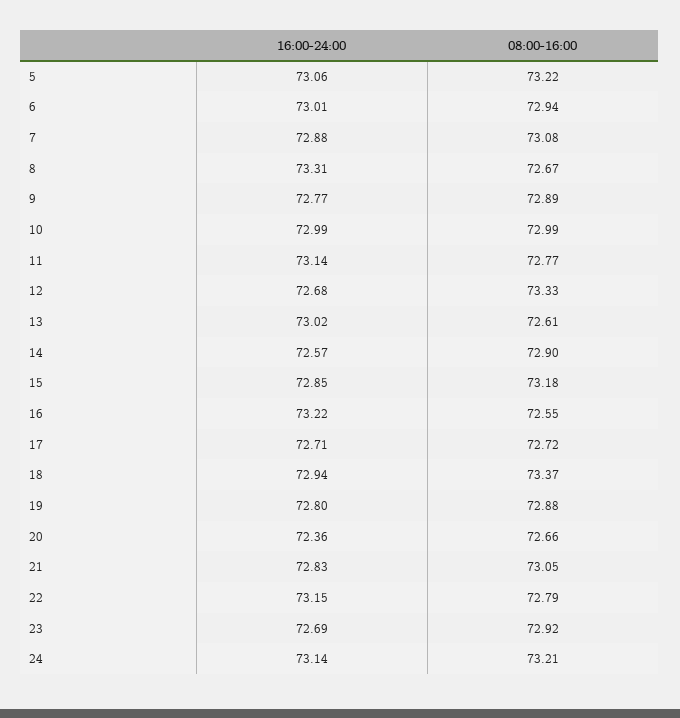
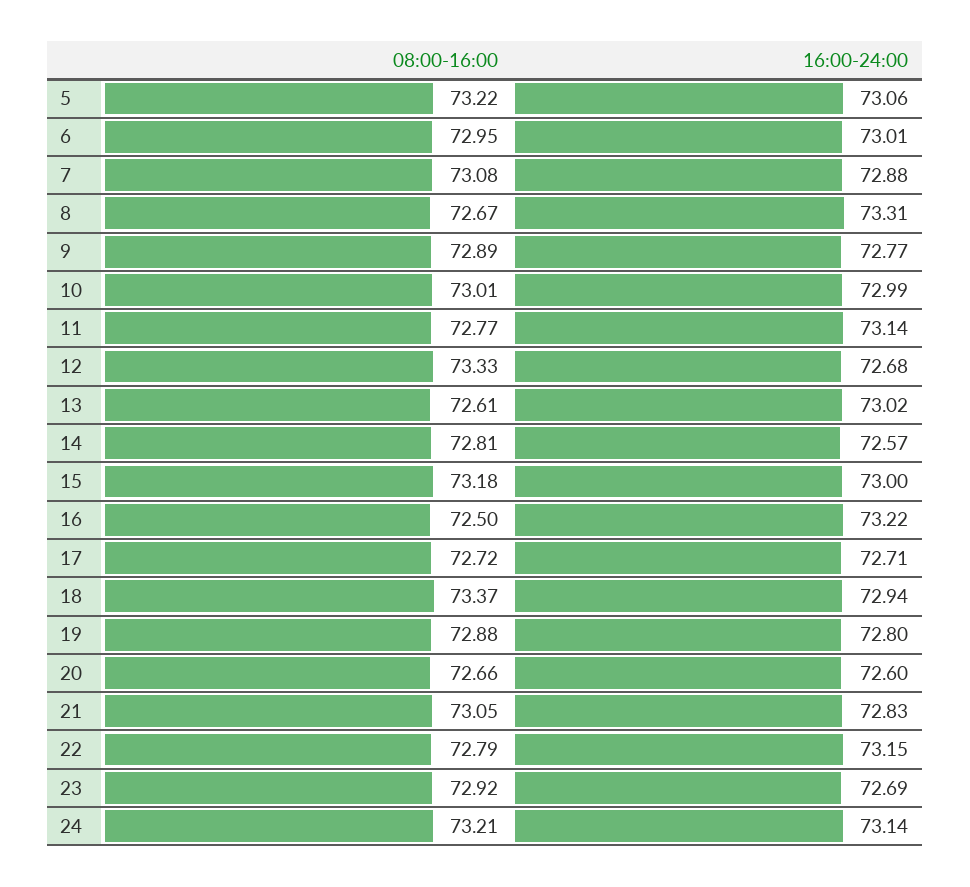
08:00-16:00, 6: 72.94 -> 72.95
08:00-16:00, 10: 72.99 -> 73.01
08:00-16:00, 14: 72.9 -> 72.81
16:00-24:00, 15: 72.85 -> 73
08:00-16:00, 16: 72.55 -> 72.5
16:00-24:00, 20: 72.36 -> 72.6

